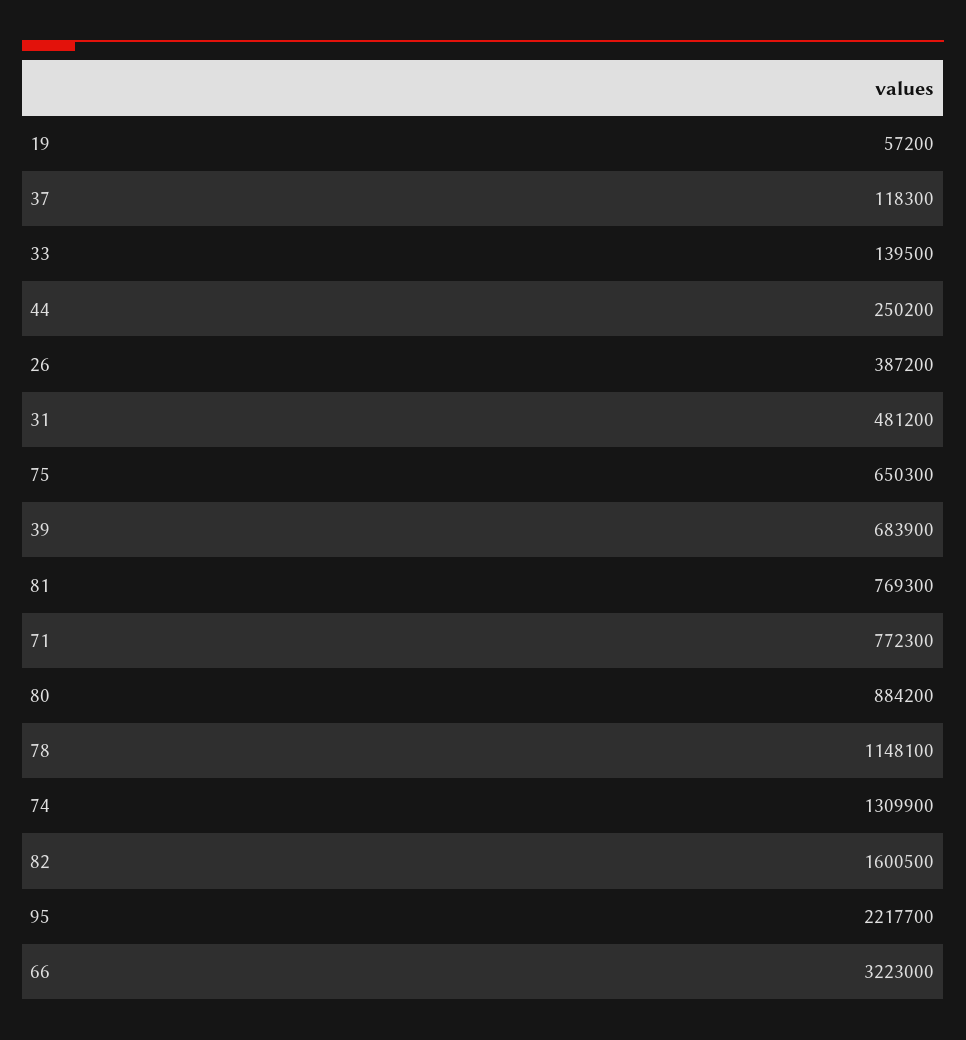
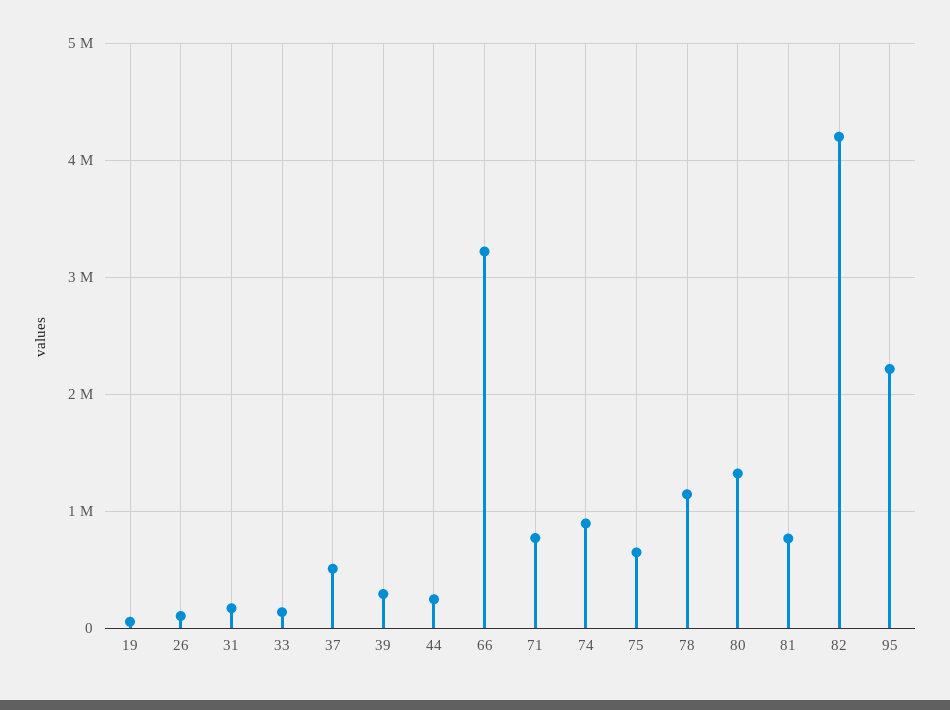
37: 118300 -> 500000
26: 387200 -> 100000
31: 481200 -> 200000
39: 683900 -> 300000
80: 884200 -> 1300000
74: 1309900 -> 900000
82: 1600500 -> 4200000

